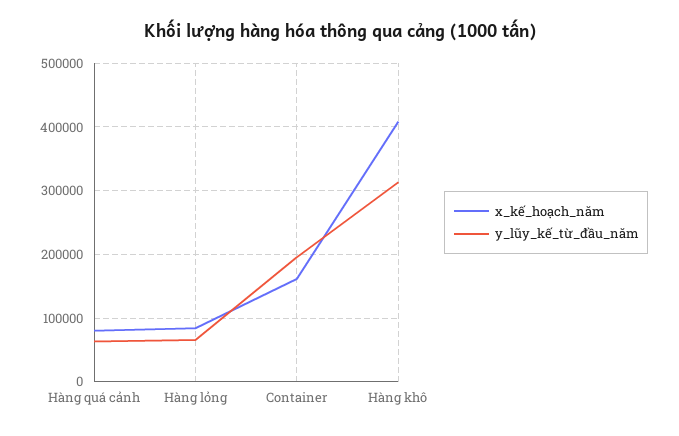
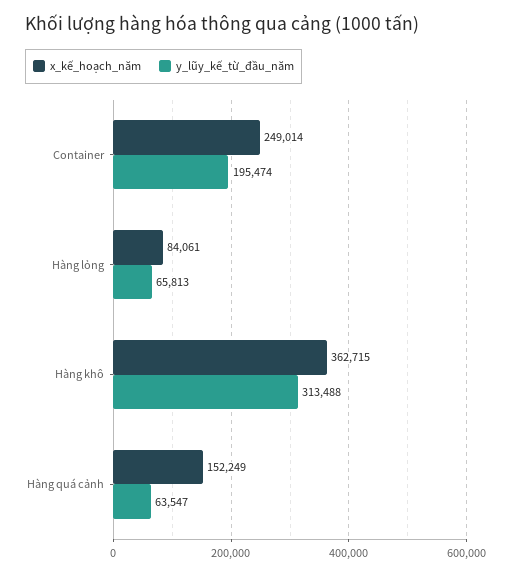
x_kế_hoạch_năm, Hàng quá cảnh: 80000 -> 152249
x_kế_hoạch_năm, Container: 160000 -> 249014
x_kế_hoạch_năm, Hàng khô: 410000 -> 362715

